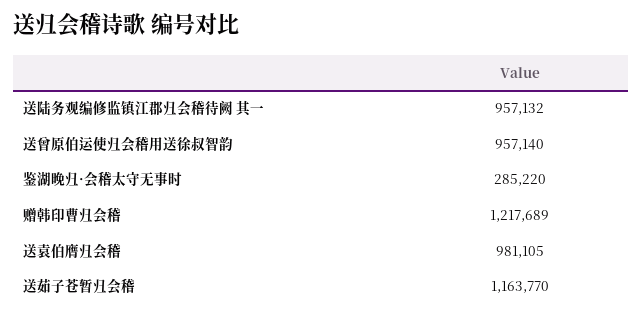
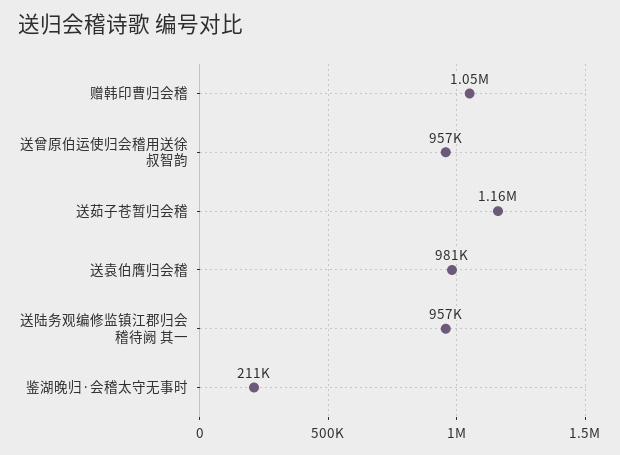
鉴湖晚归·会稽太守无事时: 285220 -> 211000
赠韩印曹归会稽: 1217689 -> 1050000

